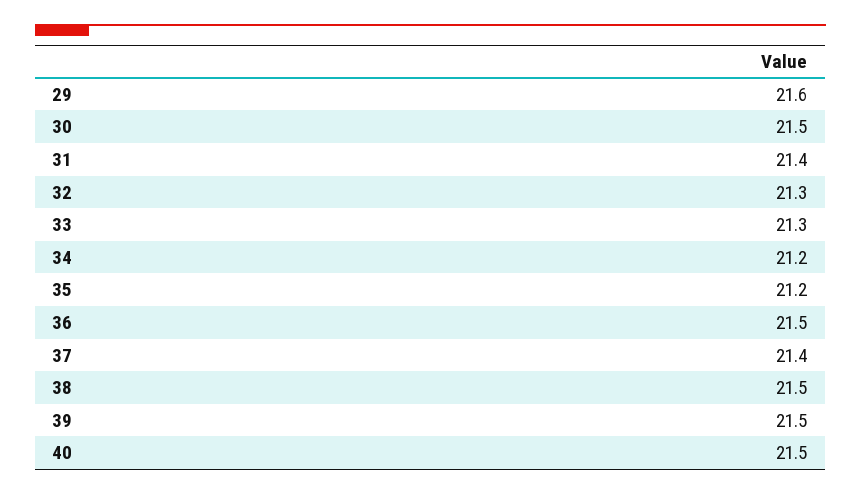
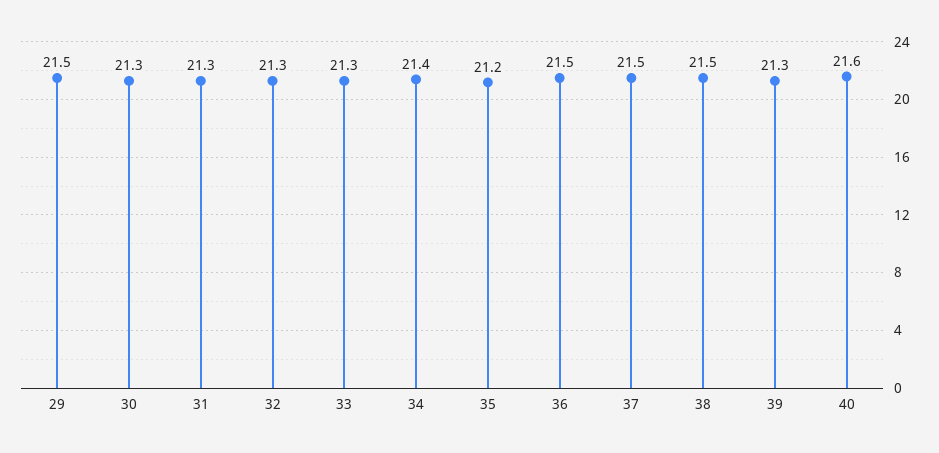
29: 21.6 -> 21.5
30: 21.5 -> 21.3
31: 21.4 -> 21.3
34: 21.2 -> 21.4
37: 21.4 -> 21.5
39: 21.5 -> 21.3
40: 21.5 -> 21.6

